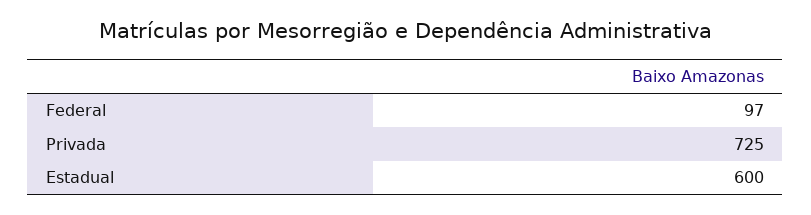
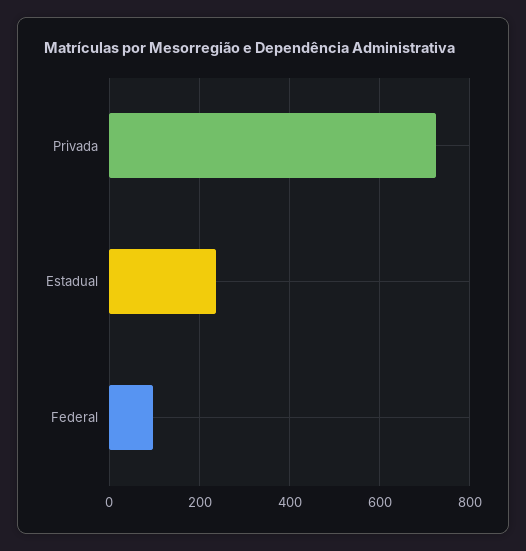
Estadual: 600 -> 240

